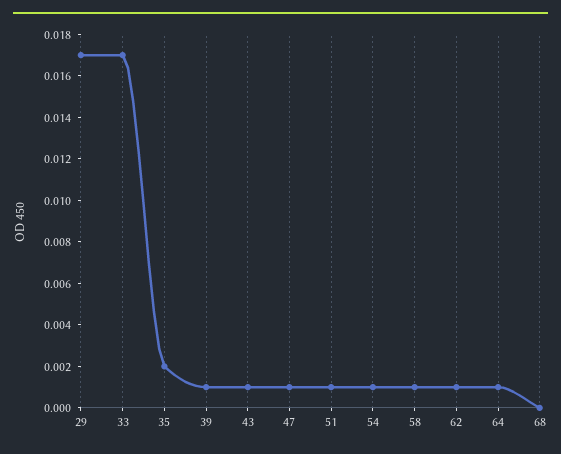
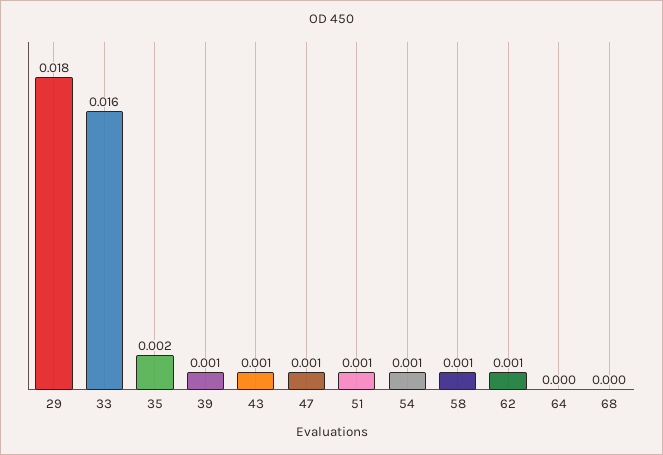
29: 0.017 -> 0.018
33: 0.017 -> 0.016
64: 0.001 -> 0

